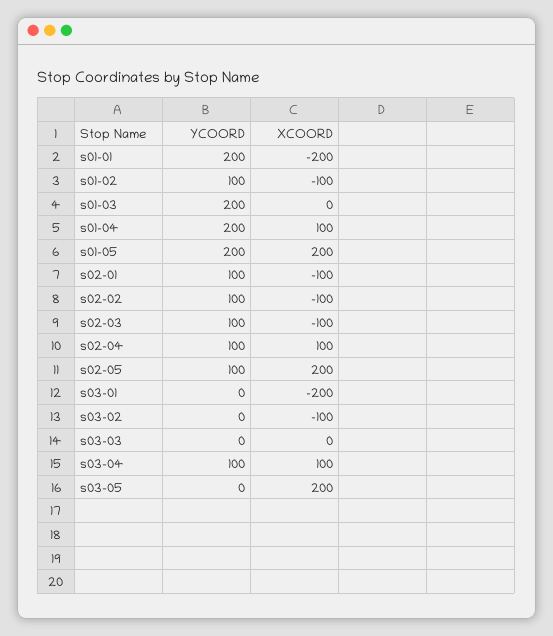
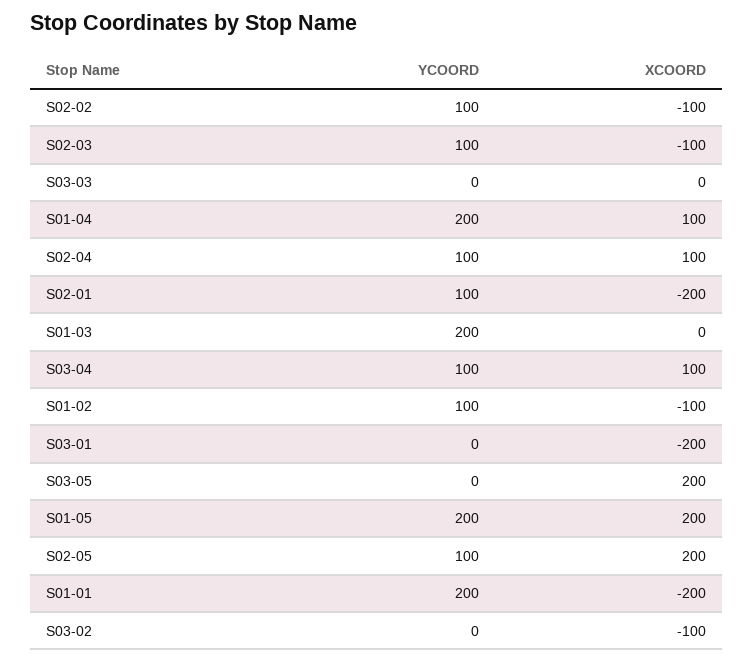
XCOORD, s02-01: -100 -> -200

